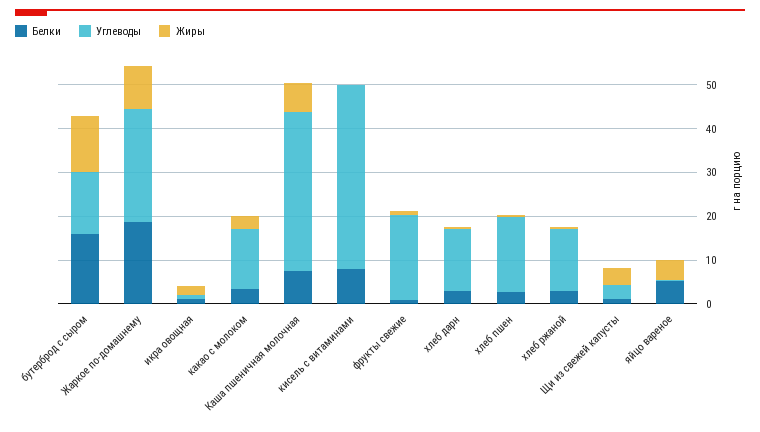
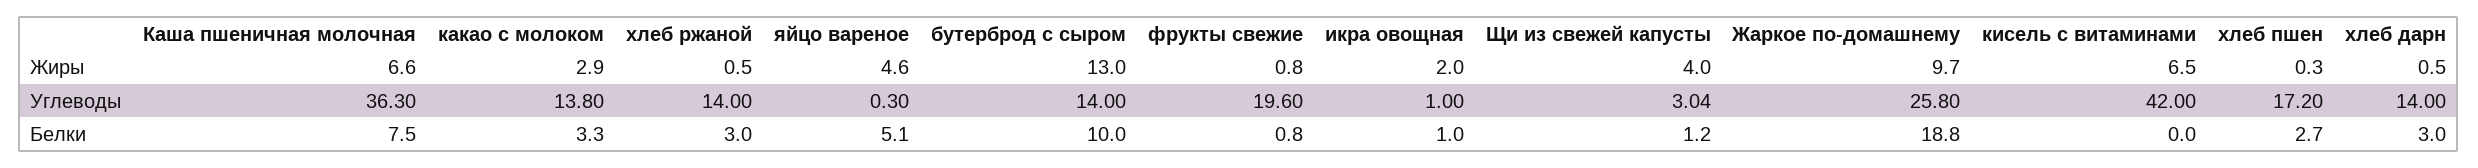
Белки, бутерброд с сыром: 16 -> 10
Белки, кисель с витаминами: 8 -> 0
Жиры, кисель с витаминами: 0 -> 6.5

